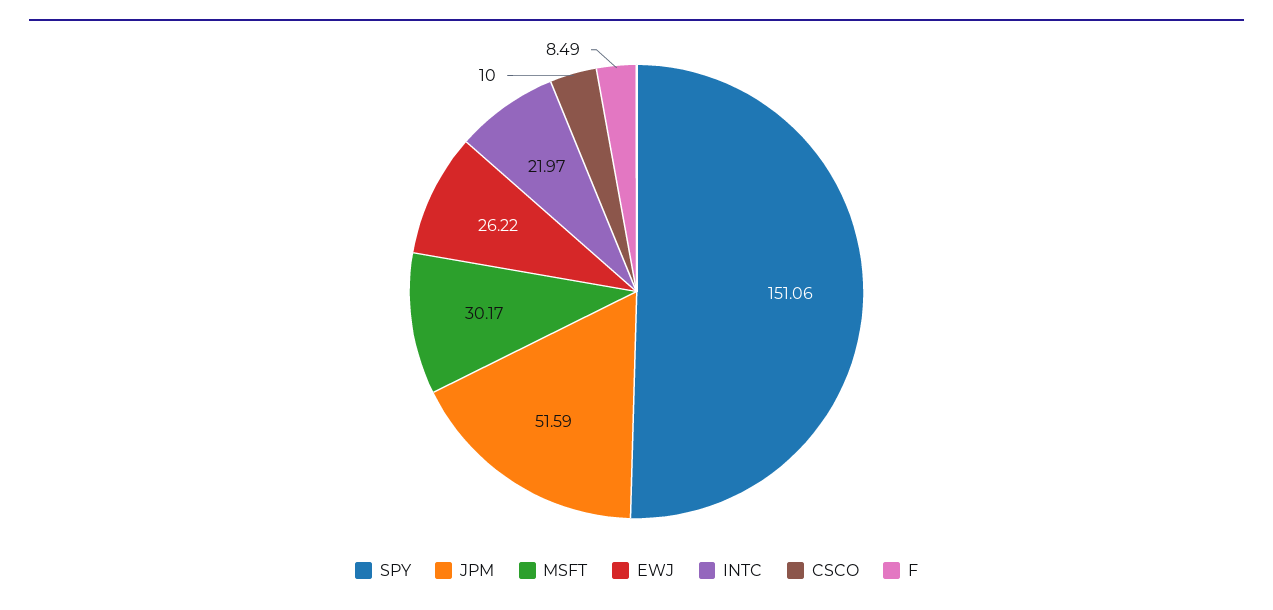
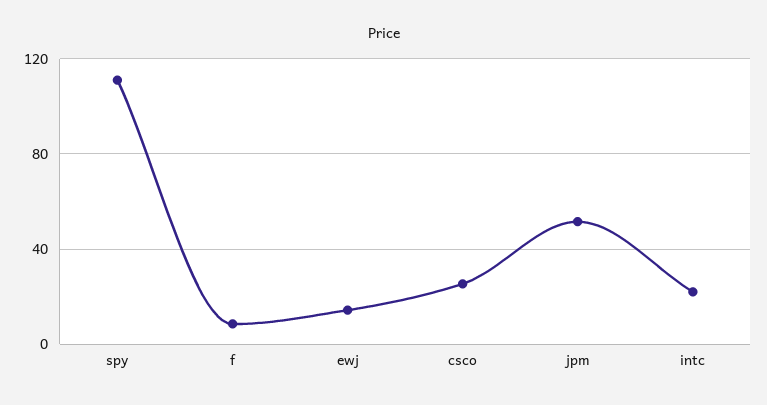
SPY: 151.06 -> 110
MSFT: 30.17 -> none
EWJ: 26.22 -> 15
CSCO: 10 -> 25

